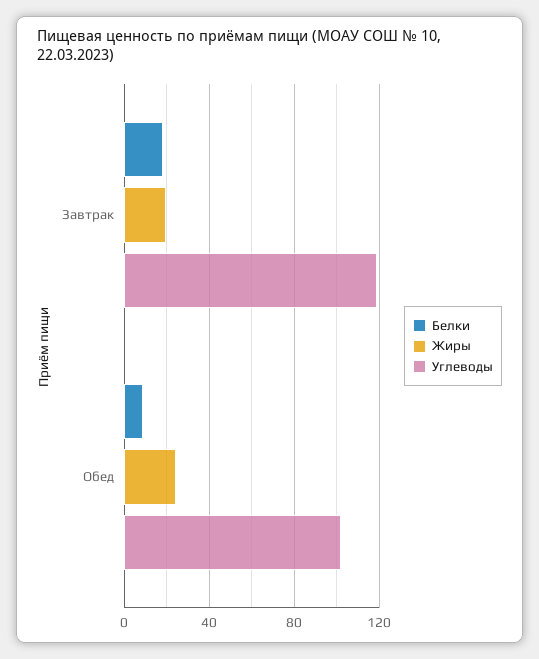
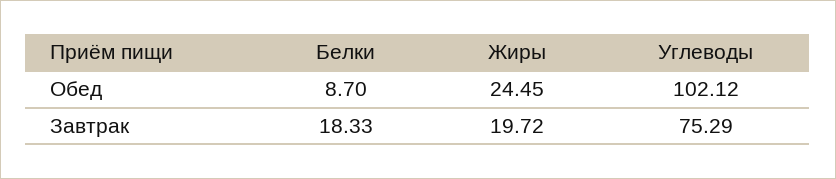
Углеводы, Завтрак: 120 -> 75.29

